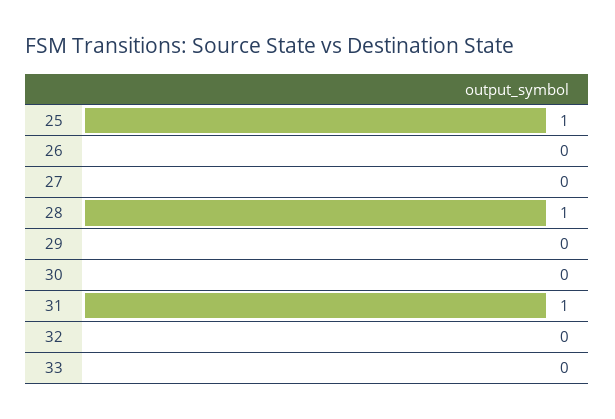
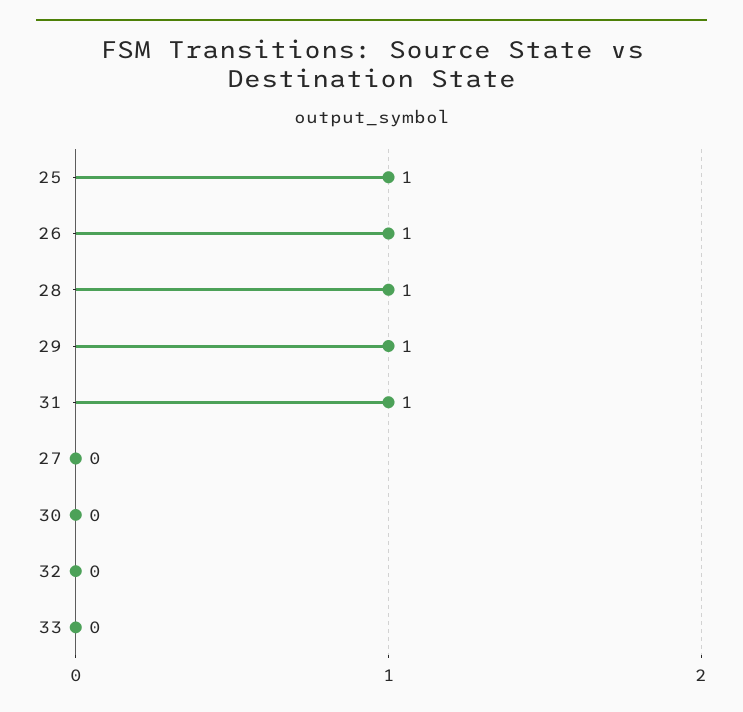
26: 0 -> 1
29: 0 -> 1

